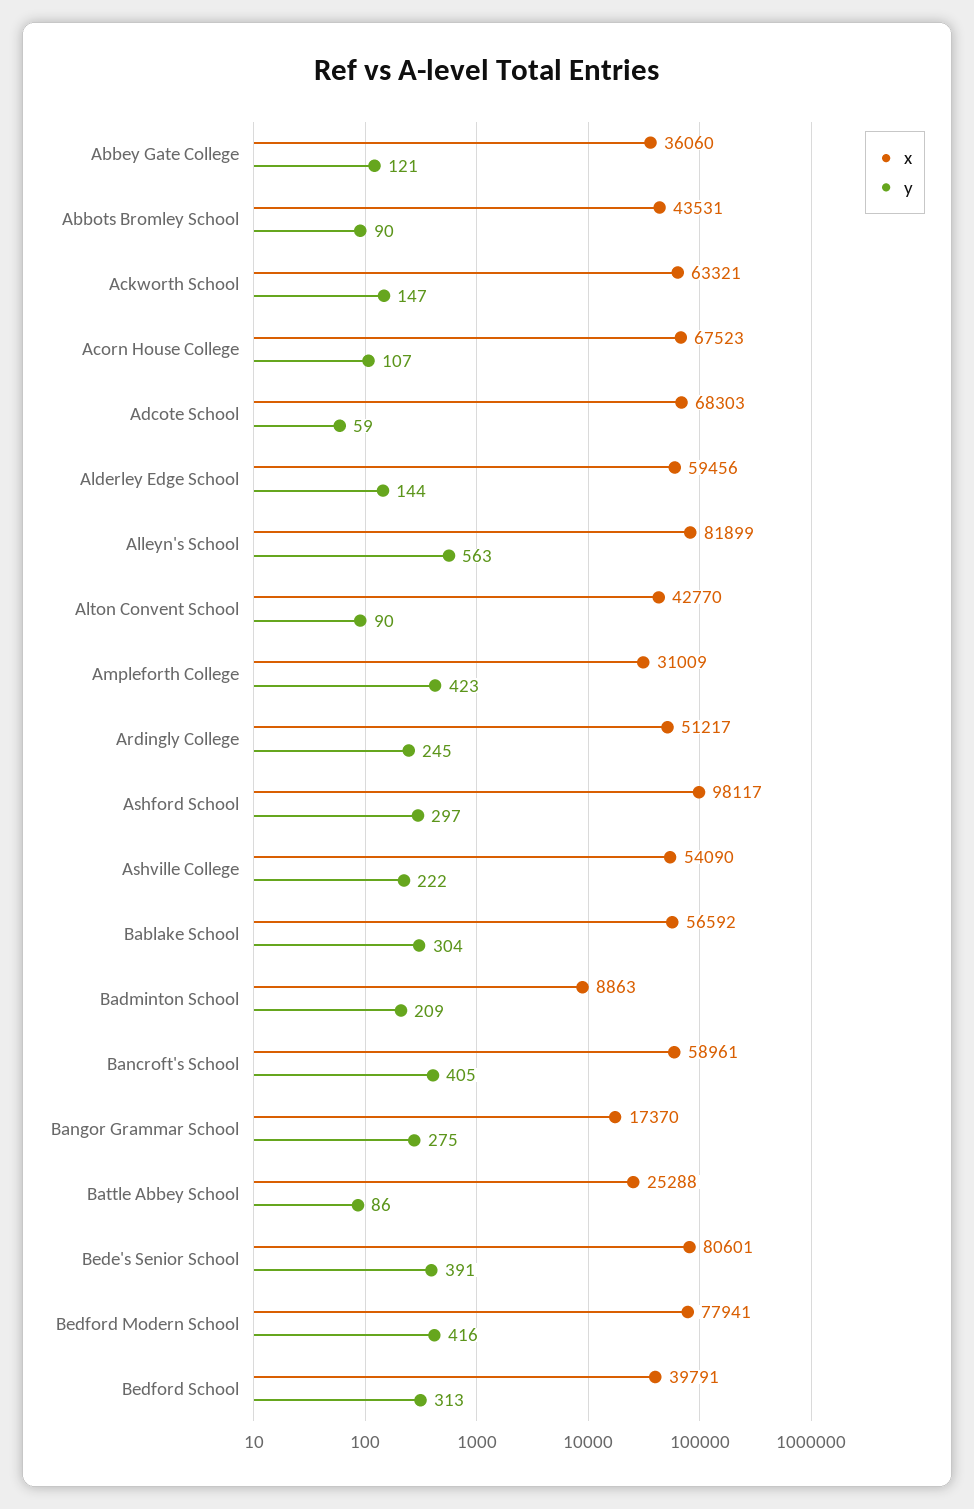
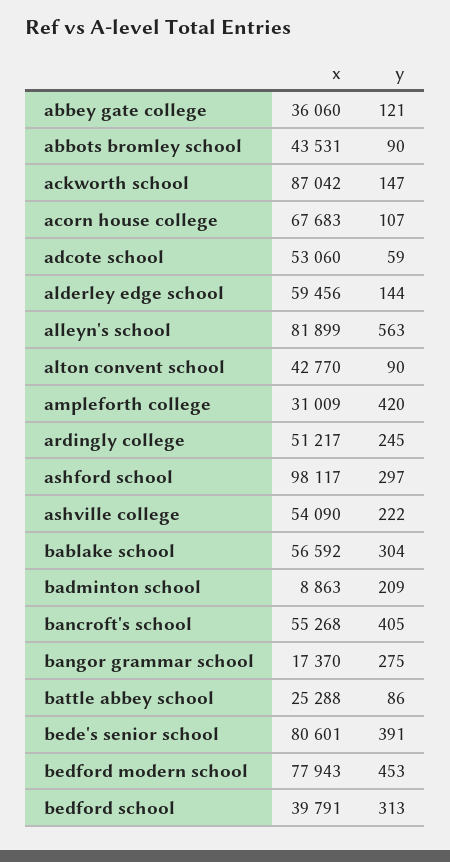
x, Ackworth School: 63321 -> 87042
x, Acorn House College: 67523 -> 67683
x, Adcote School: 68303 -> 53060
y, Ampleforth College: 423 -> 420
x, Bancroft's School: 58961 -> 55268
x, Bedford Modern School: 77941 -> 77943
y, Bedford Modern School: 416 -> 453

